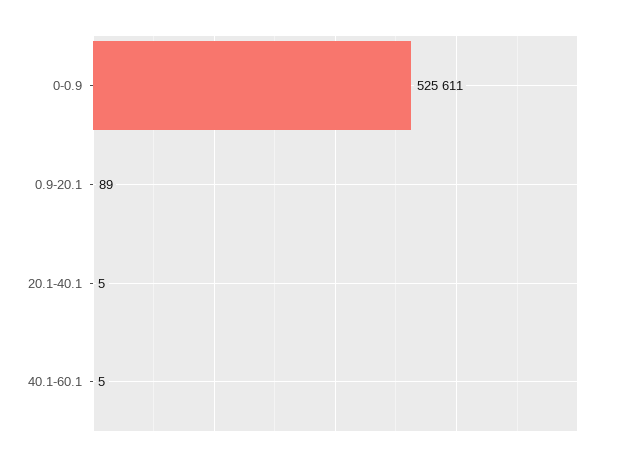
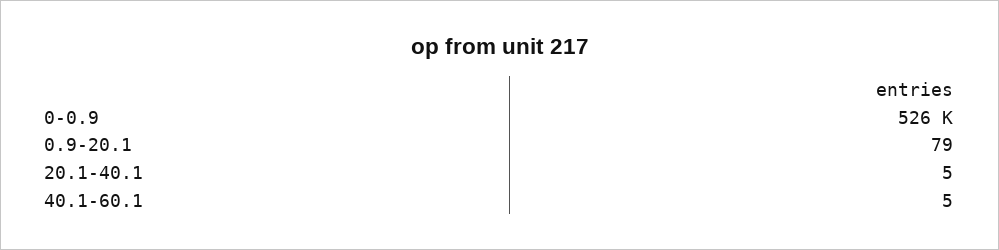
0.9-20.1: 89 -> 79

